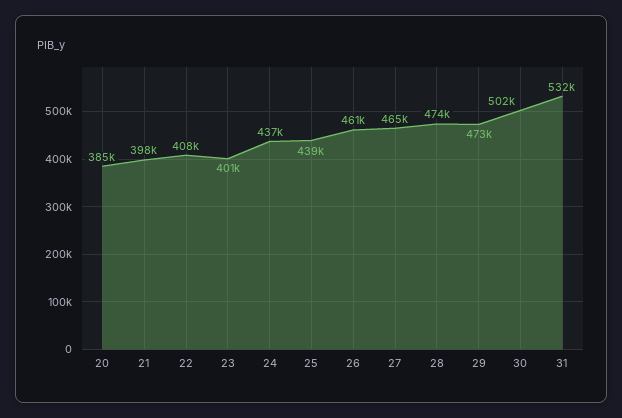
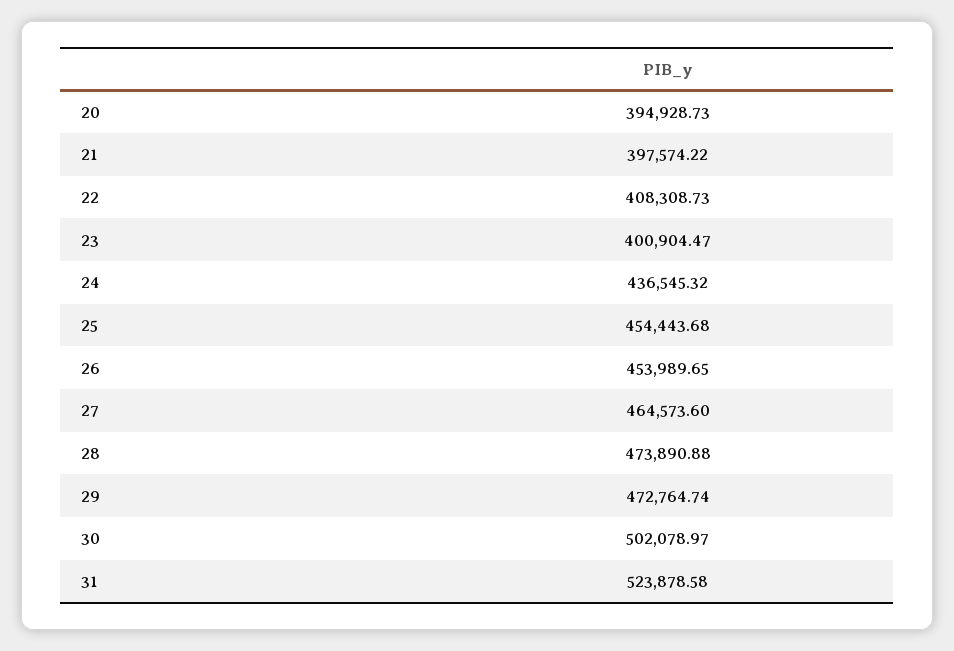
20: 385000 -> 394928.73
25: 439000 -> 454443.68
26: 461000 -> 453989.65
31: 532000 -> 523878.58

